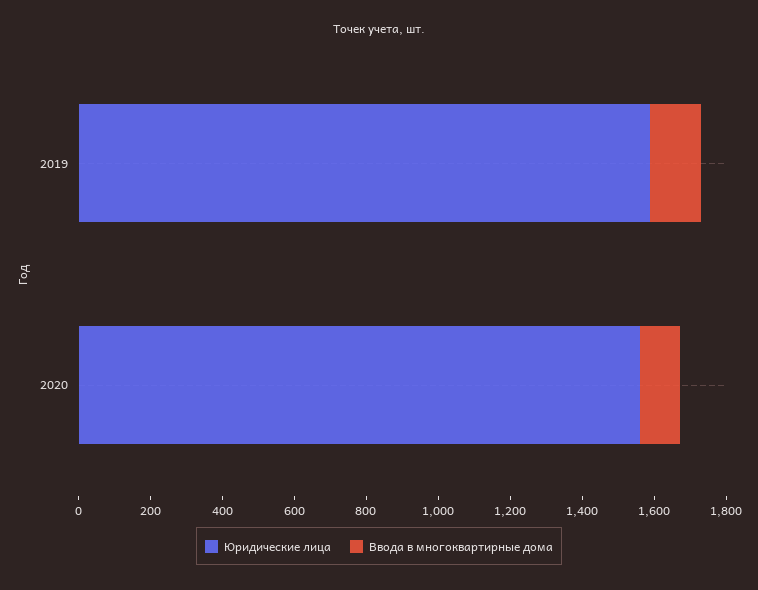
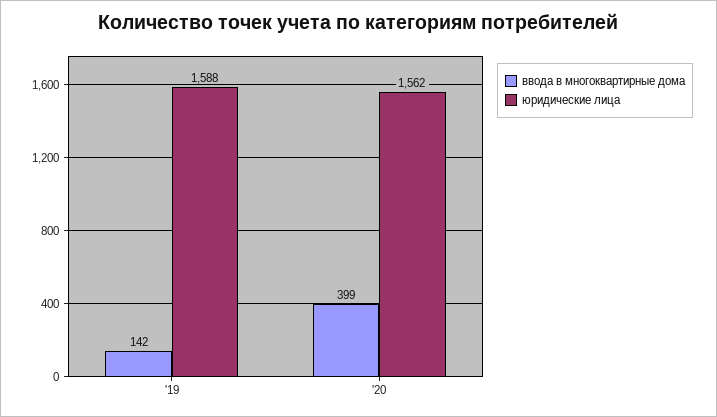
Ввода в многоквартирные дома, 2020: 100 -> 399

